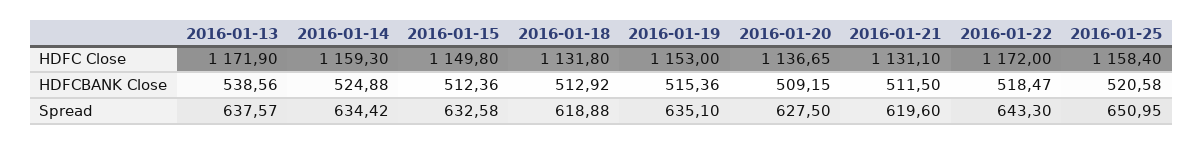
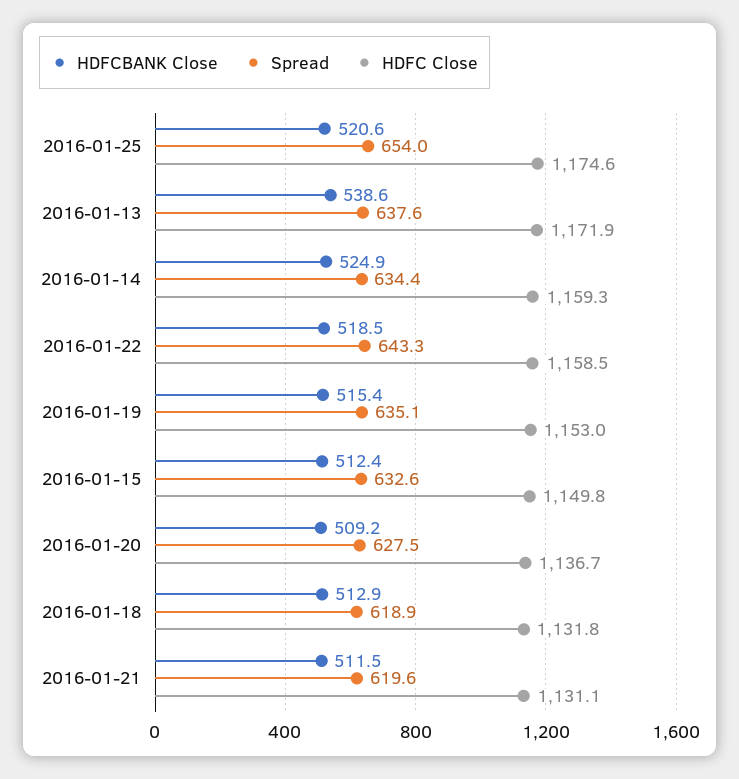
HDFC Close, 2016-01-22: 1172 -> 1158.5
HDFC Close, 2016-01-25: 1158.4 -> 1174.6
Spread, 2016-01-25: 650.95 -> 654

